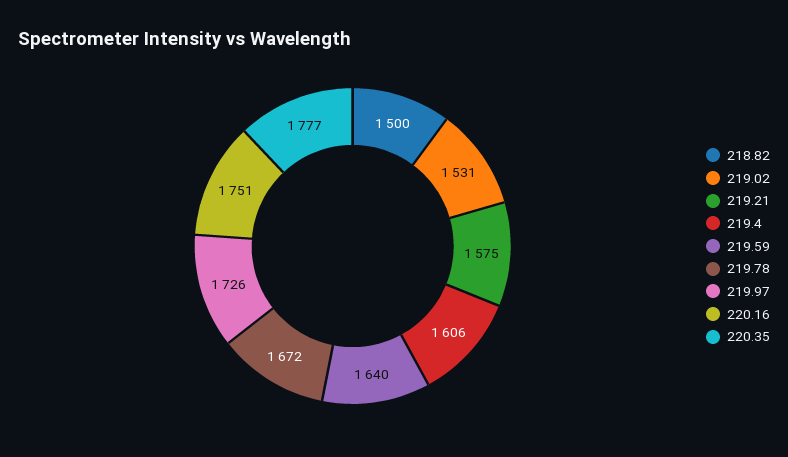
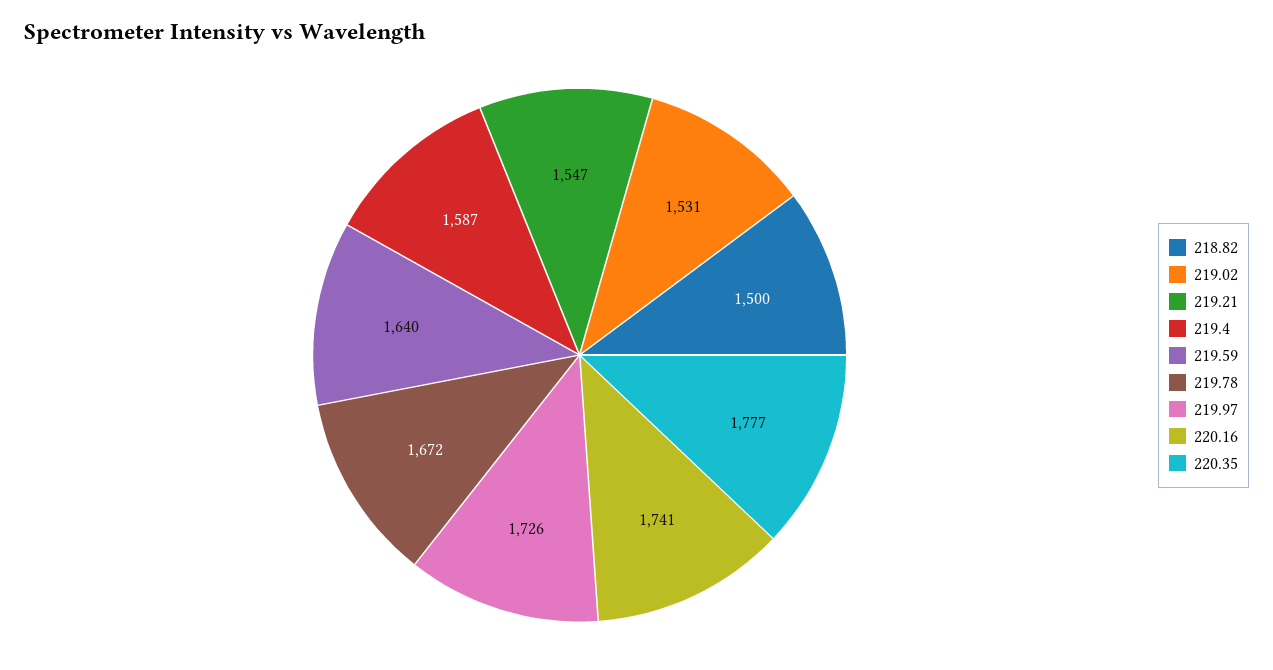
219.21: 1575 -> 1547
219.4: 1606 -> 1587
220.16: 1751 -> 1741

